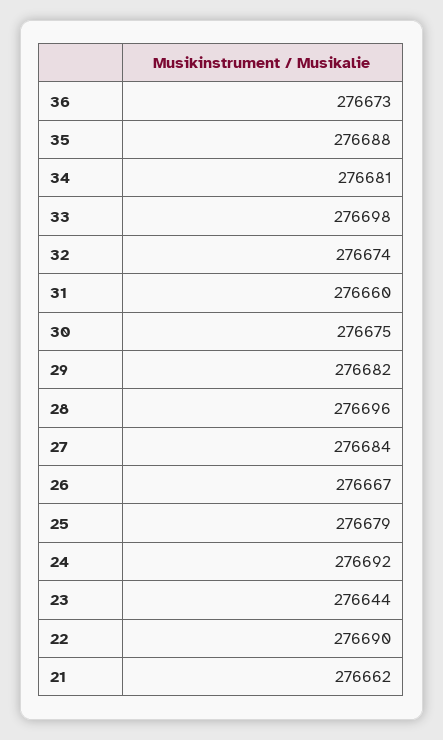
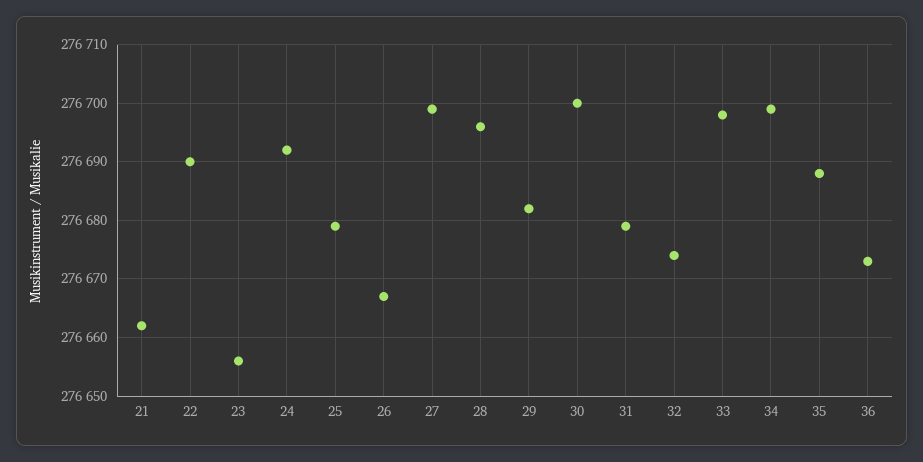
34: 276681 -> 276700
31: 276660 -> 276680
30: 276675 -> 276700
27: 276684 -> 276700
23: 276644 -> 276655

